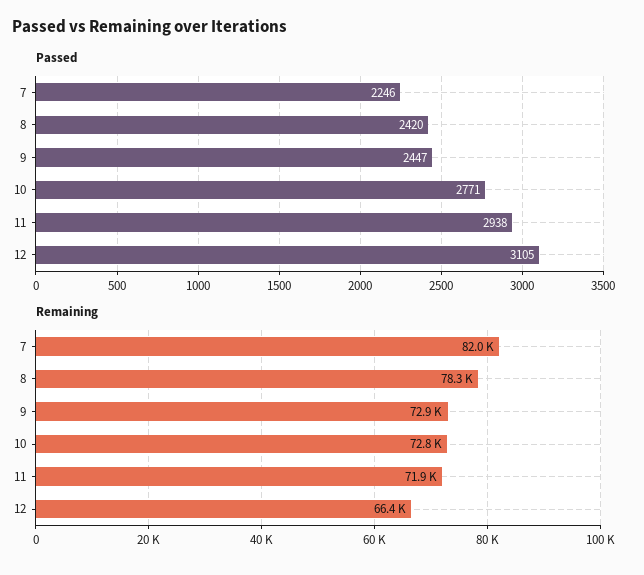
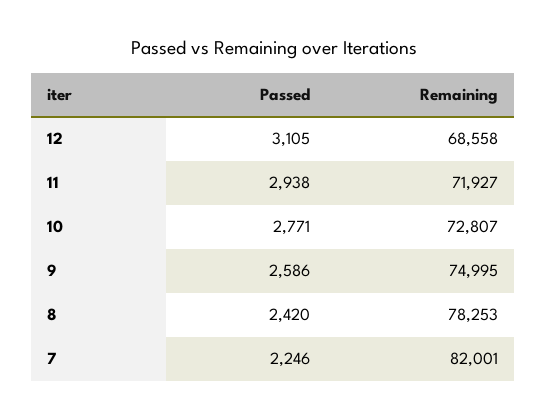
Passed, 9: 2447 -> 2586
Remaining, 9: 72900 -> 74995
Remaining, 12: 66400 -> 68558

